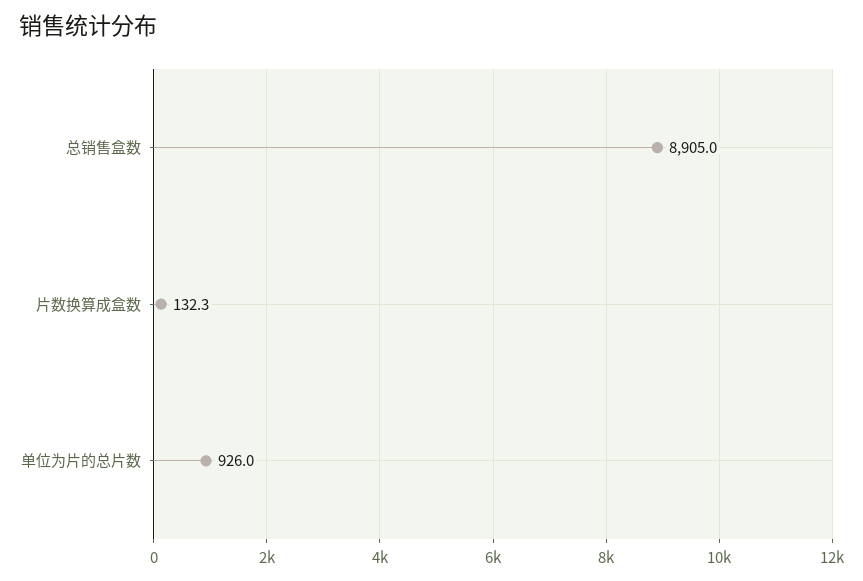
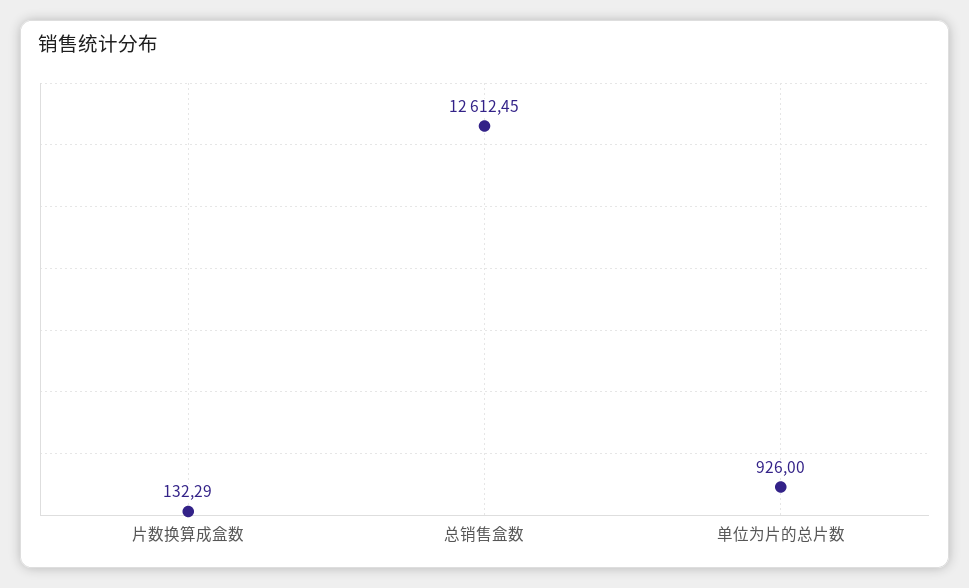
总销售盒数: 8905 -> 12612.45

